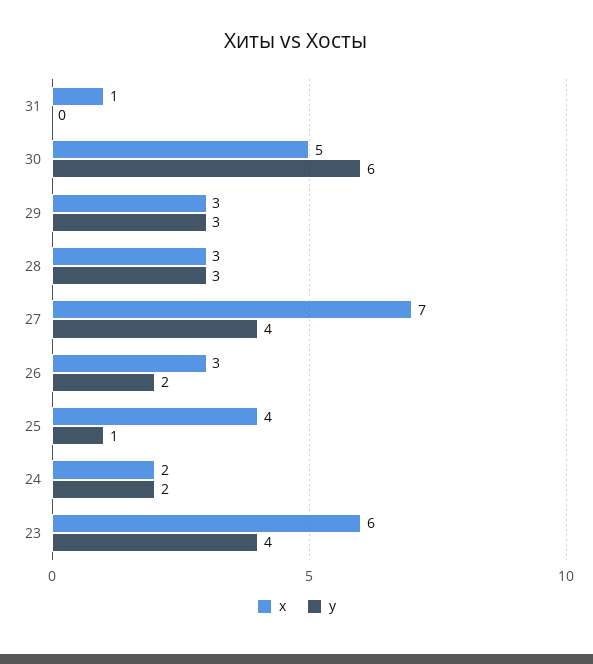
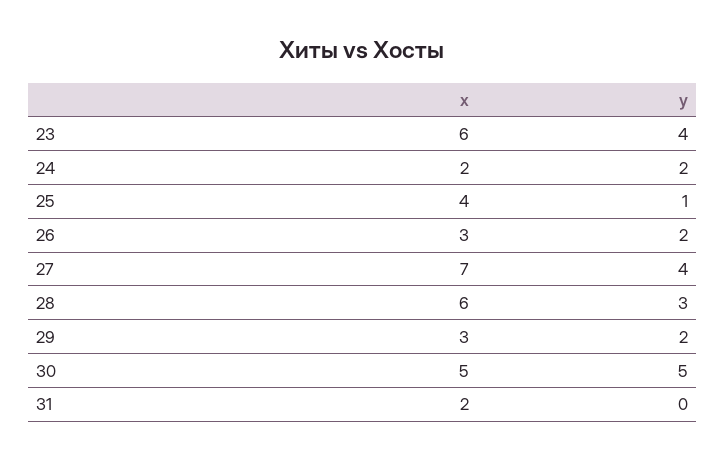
x, 31: 1 -> 2
y, 30: 6 -> 5
y, 29: 3 -> 2
x, 28: 3 -> 6

